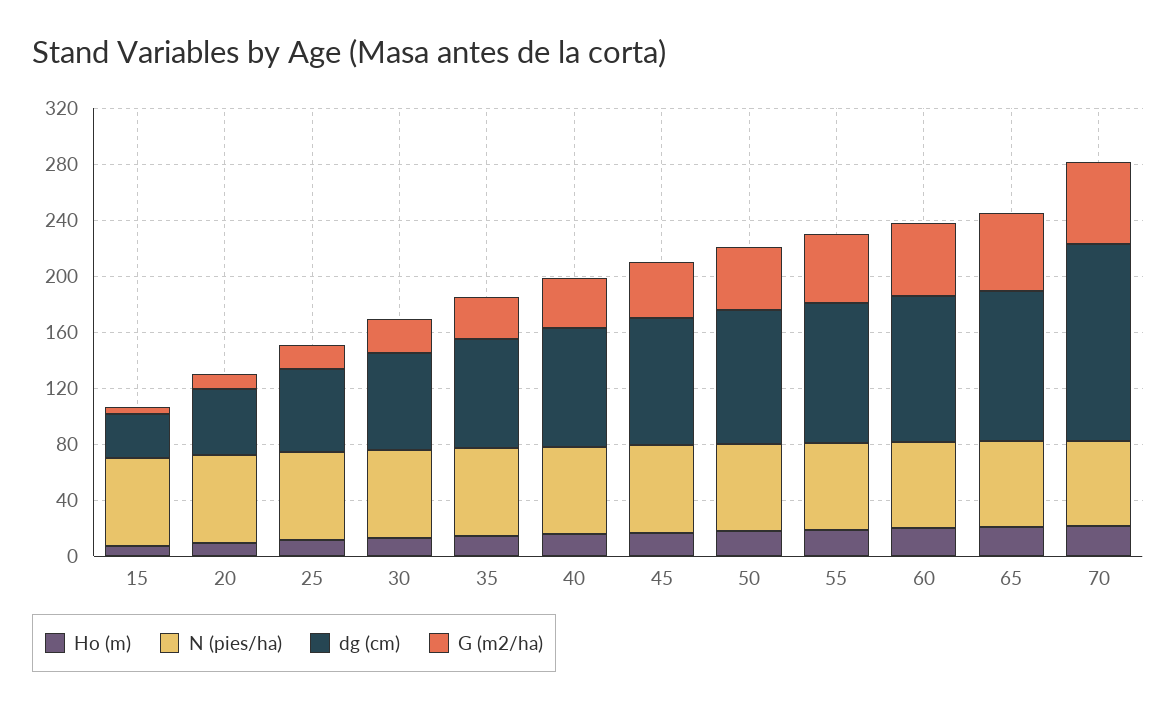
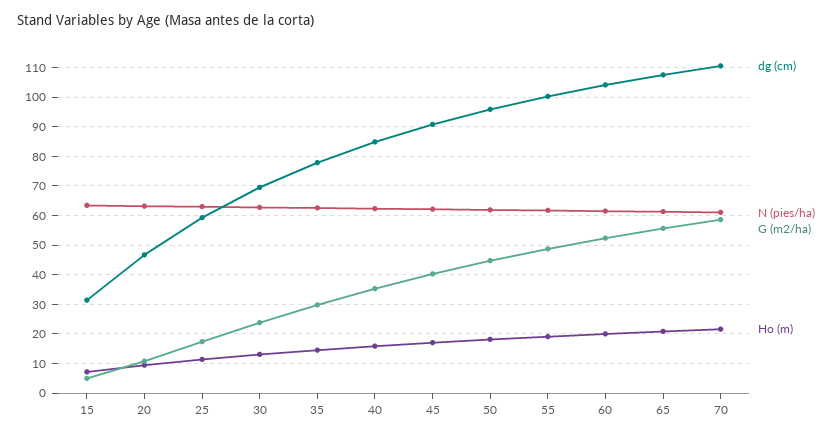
dg (cm), 70: 140 -> 110

